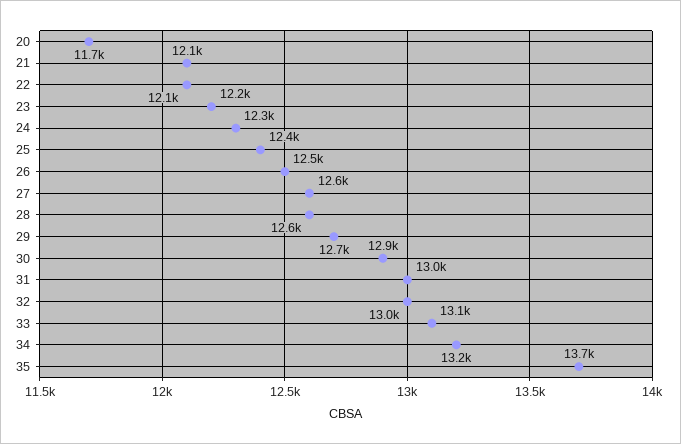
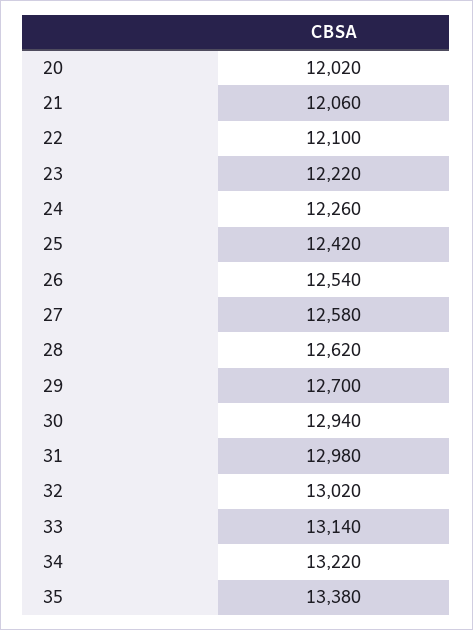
20: 11700 -> 12020
35: 13700 -> 13380

